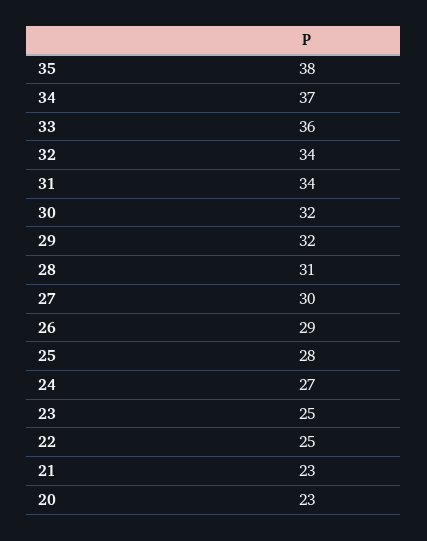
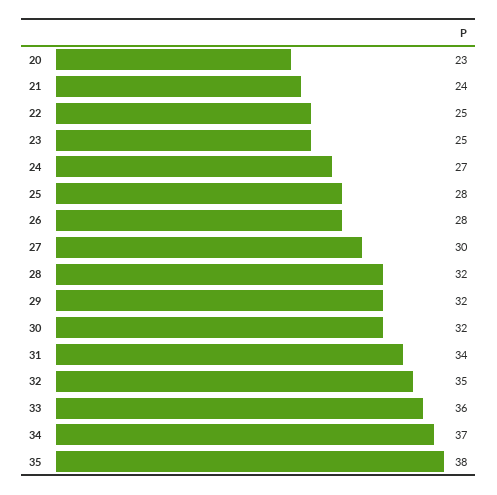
32: 34 -> 35
28: 31 -> 32
26: 29 -> 28
21: 23 -> 24

